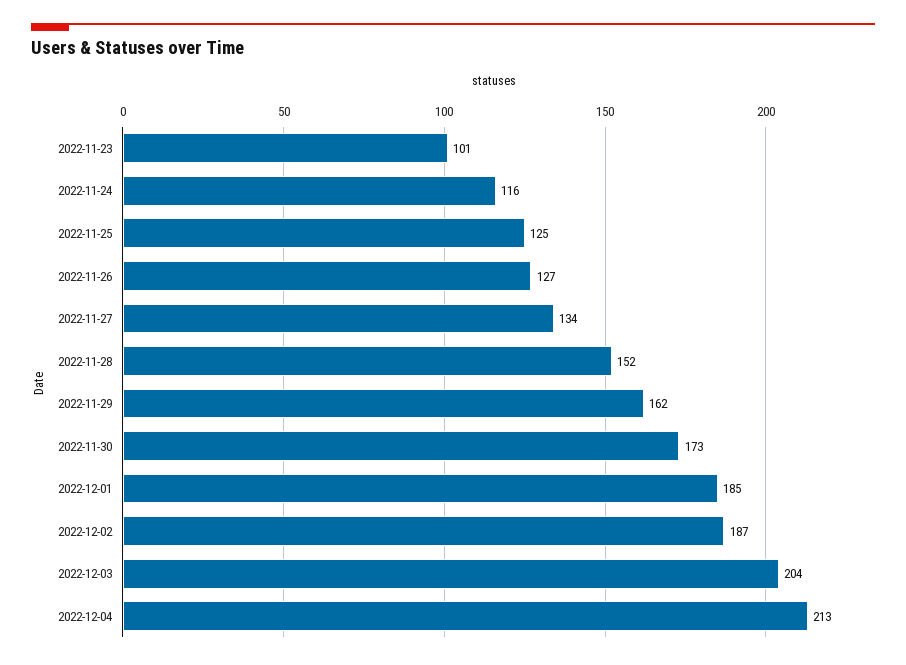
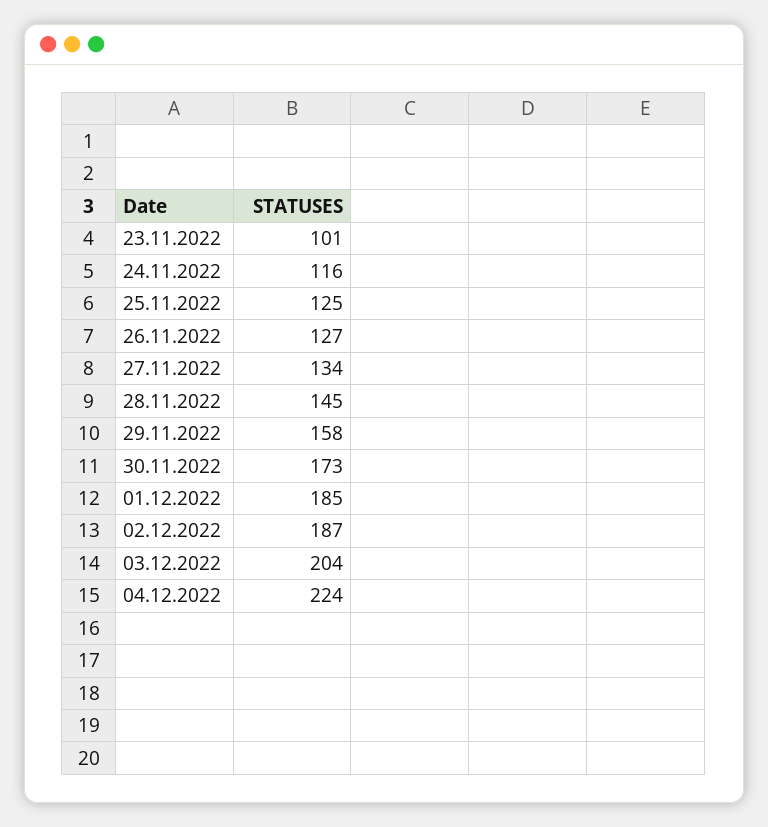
2022-11-28: 152 -> 145
2022-11-29: 162 -> 158
2022-12-04: 213 -> 224

